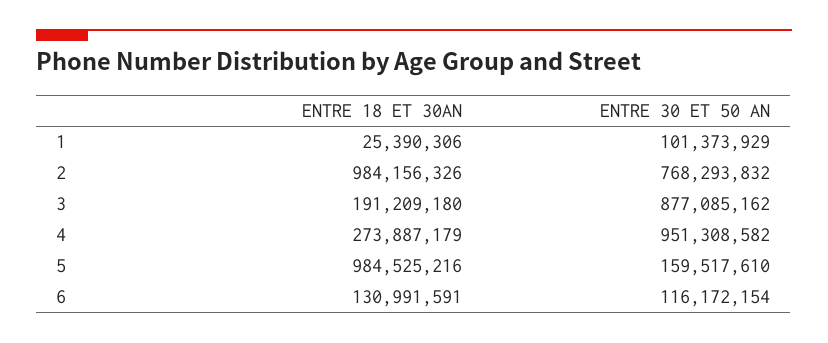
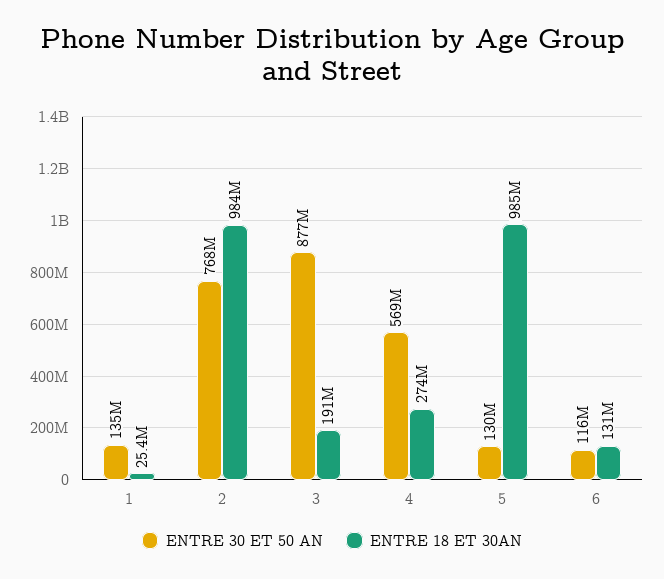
ENTRE 30 ET 50 AN, 1: 101373929 -> 135000000
ENTRE 30 ET 50 AN, 4: 951308582 -> 569000000
ENTRE 30 ET 50 AN, 5: 159517610 -> 130000000

